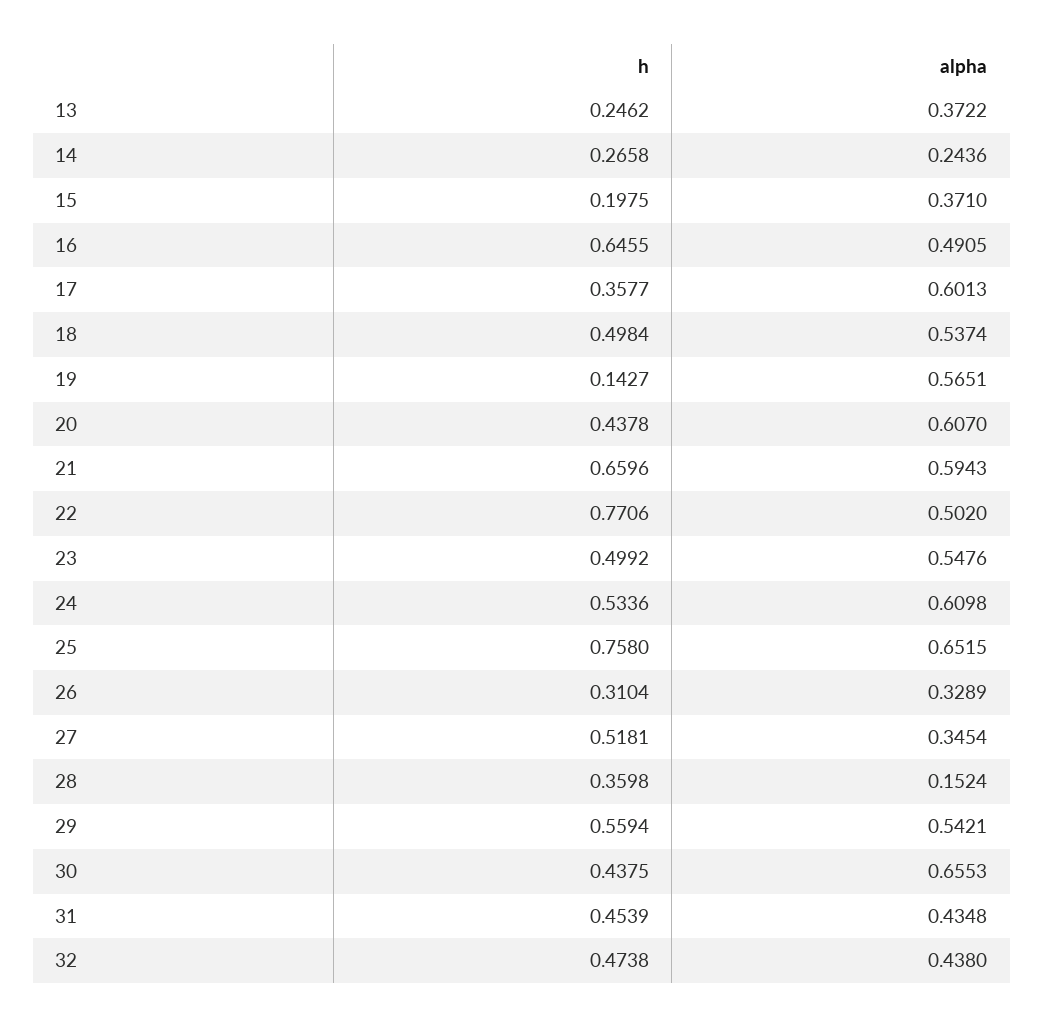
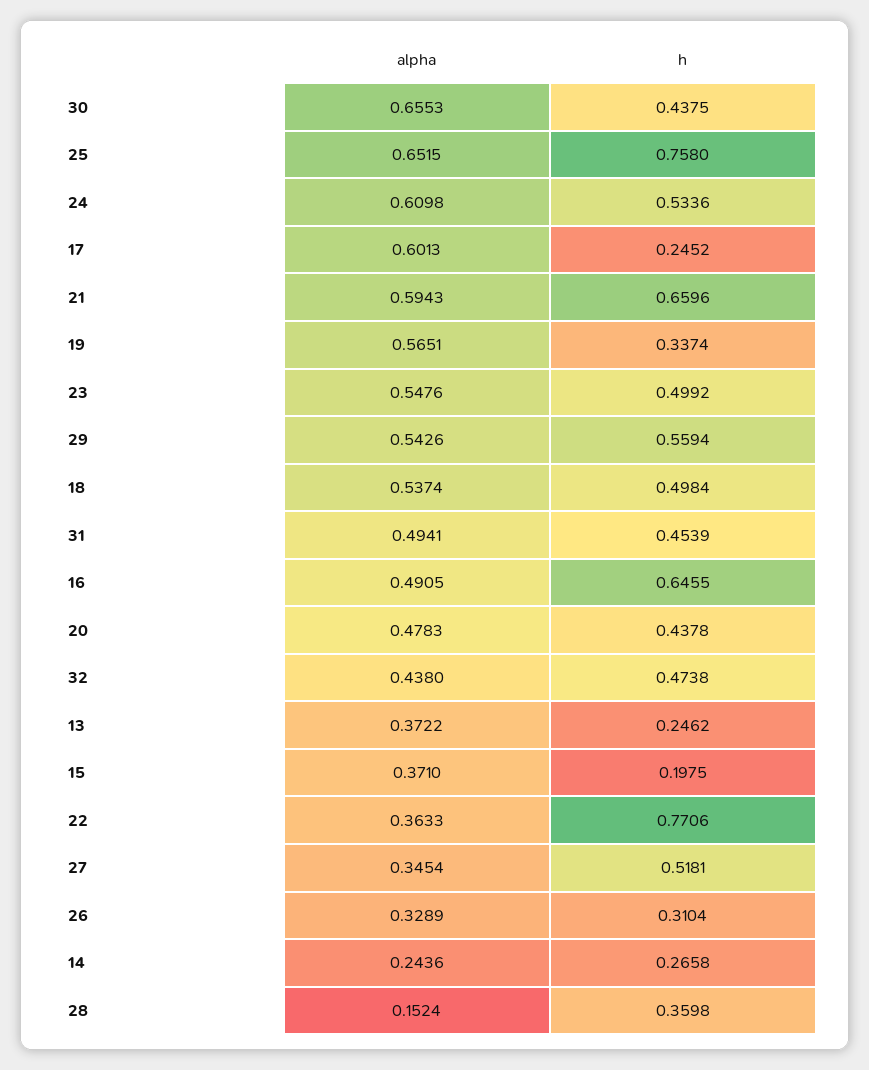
h, 17: 0.3577 -> 0.2452
h, 19: 0.1427 -> 0.3374
alpha, 20: 0.607 -> 0.4783
alpha, 22: 0.502 -> 0.3633
alpha, 29: 0.5421 -> 0.5426
alpha, 31: 0.4348 -> 0.4941

